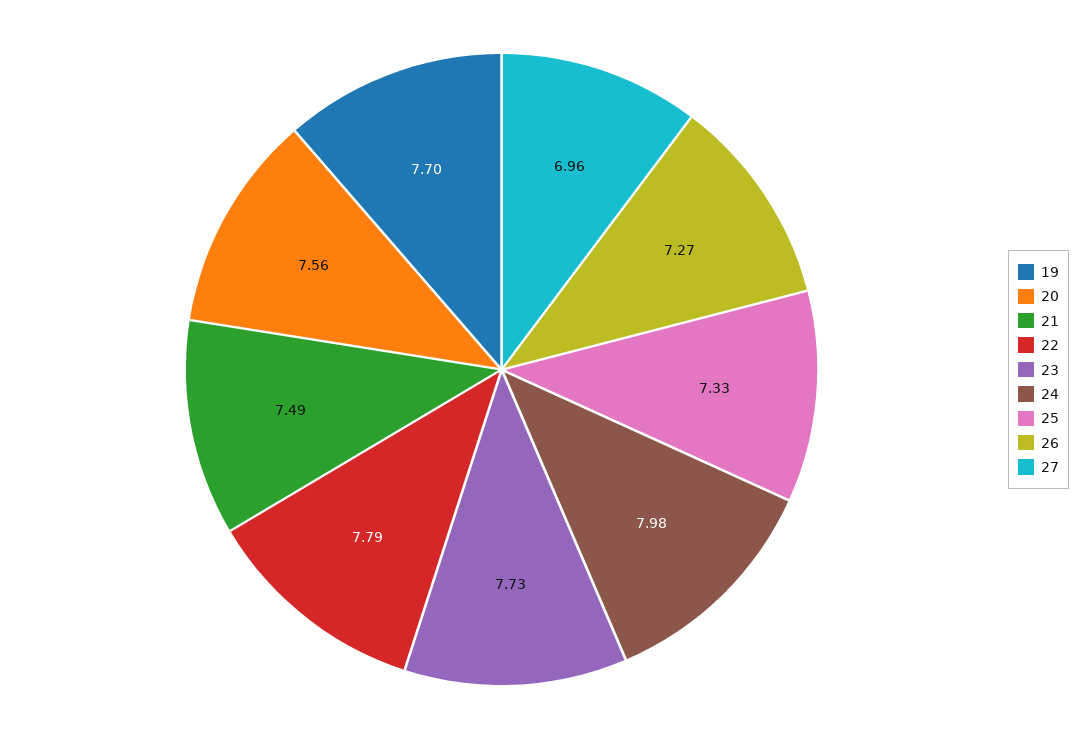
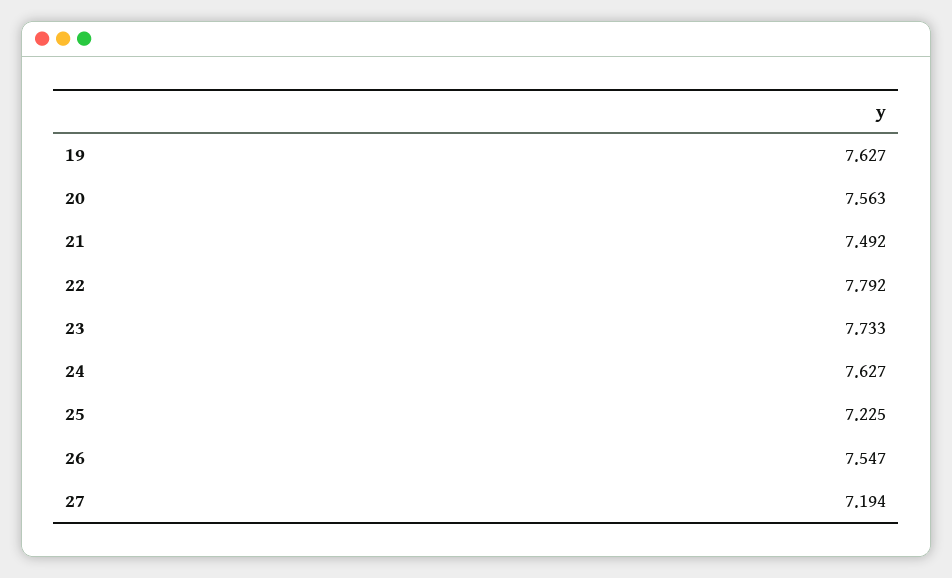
19: 7.7 -> 7.627
24: 7.98 -> 7.627
25: 7.33 -> 7.225
26: 7.27 -> 7.547
27: 6.96 -> 7.194

